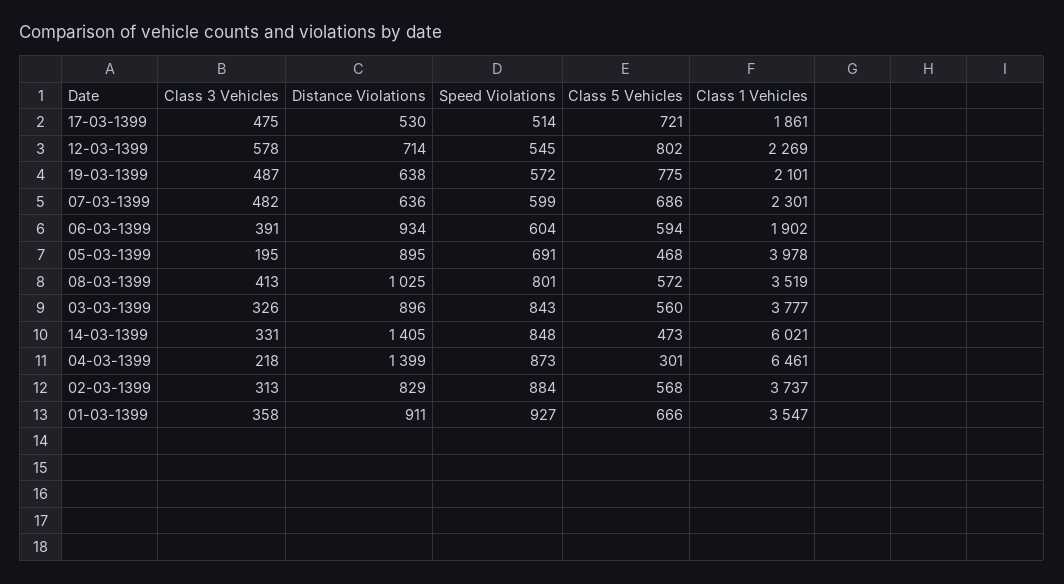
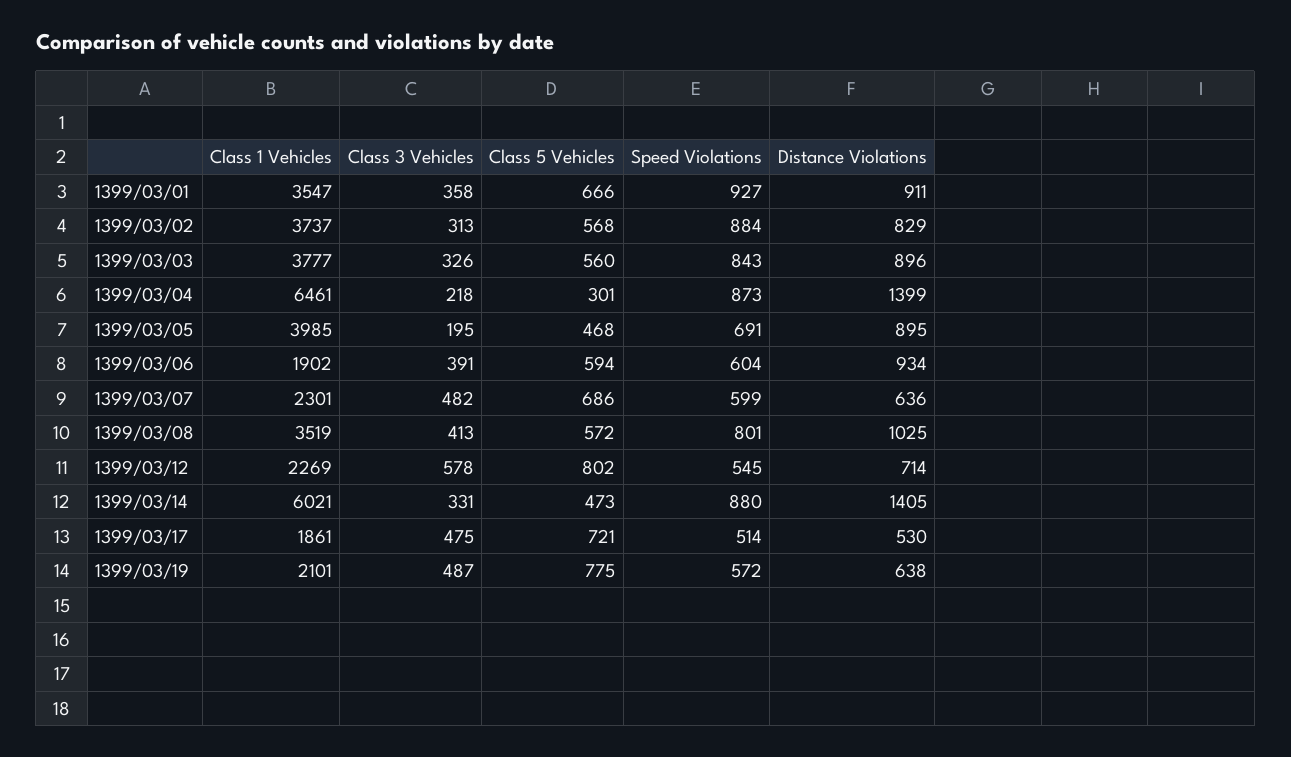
Class 1 Vehicles, 05-03-1399: 3978 -> 3985
Speed Violations, 14-03-1399: 848 -> 880

